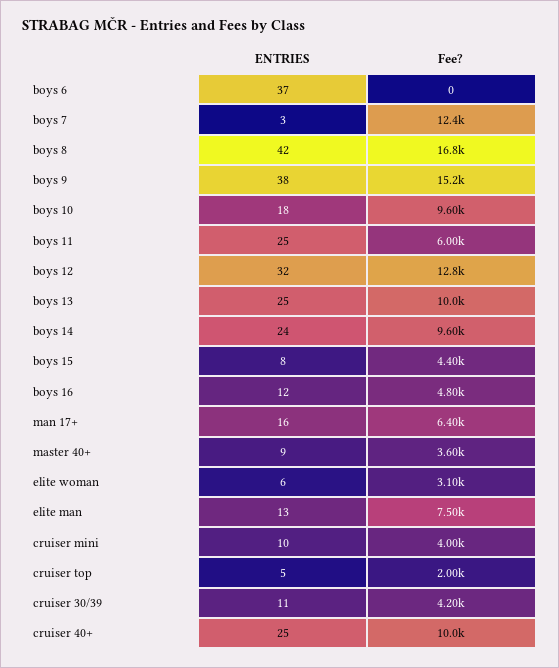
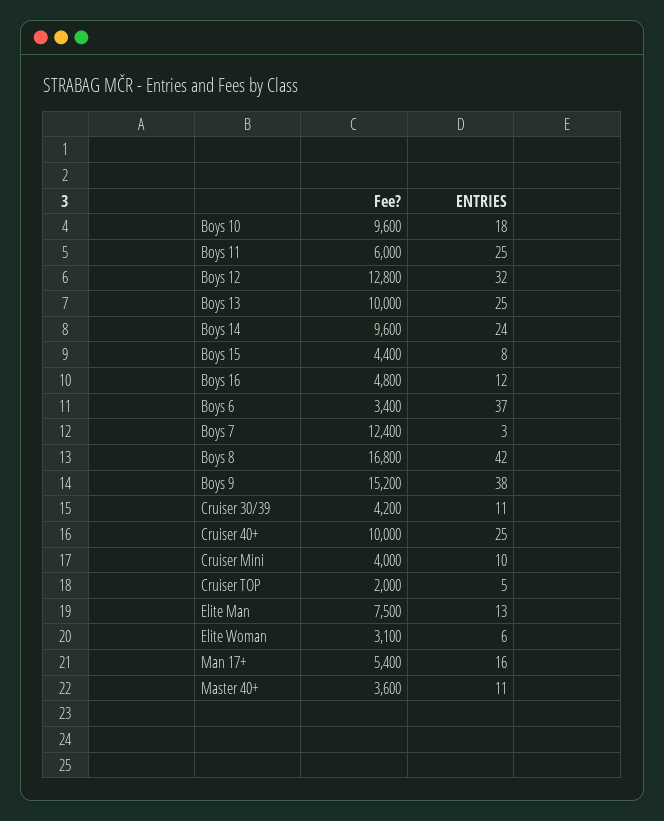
Fee?, boys 6: 0 -> 3400
Fee?, man 17+: 6400 -> 5400
ENTRIES, master 40+: 9 -> 11

